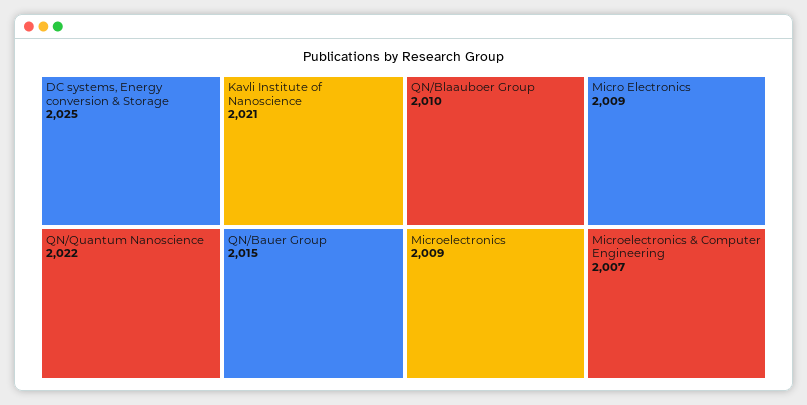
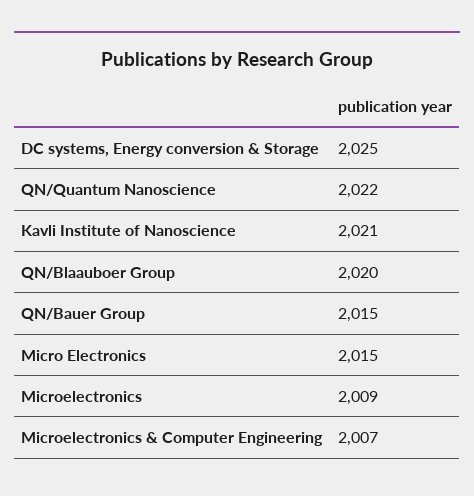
QN/Blaauboer Group: 2010 -> 2020
Micro Electronics: 2009 -> 2015

